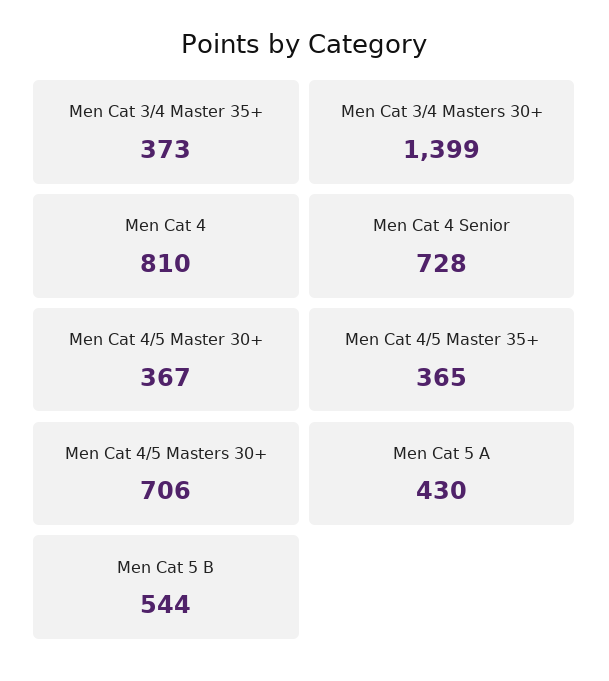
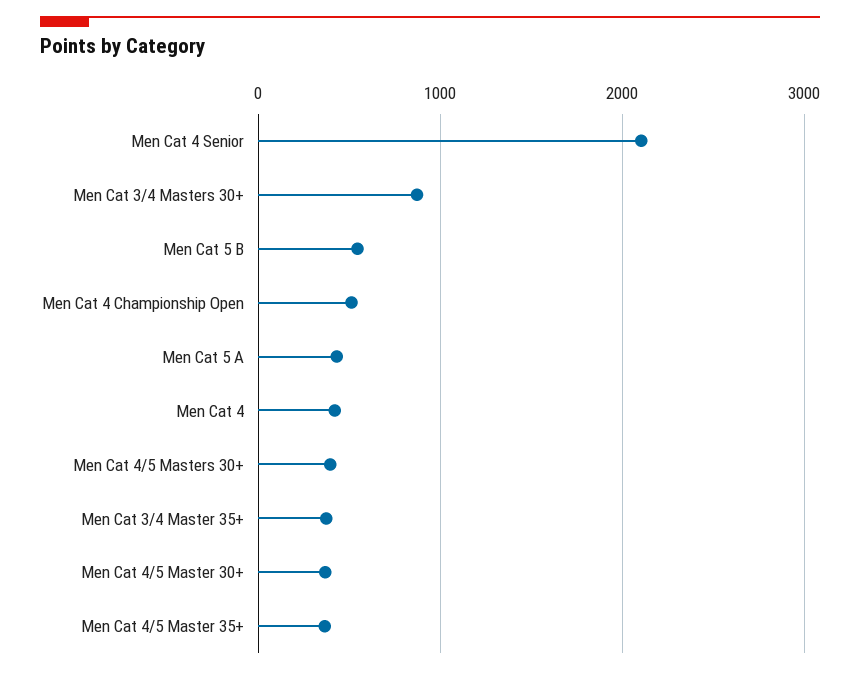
Men Cat 3/4 Masters 30+: 1399 -> 900
Men Cat 4: 810 -> 400
Men Cat 4 Senior: 728 -> 2100
Men Cat 4/5 Masters 30+: 706 -> 400
Men Cat 4 Championship Open: none -> 500

